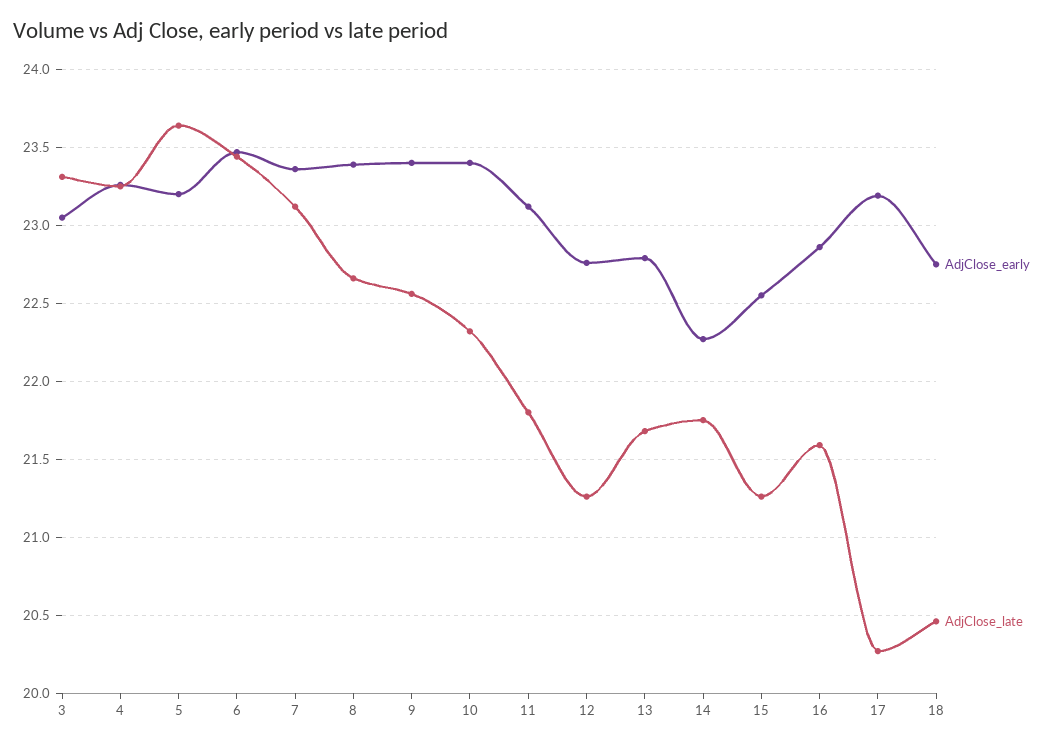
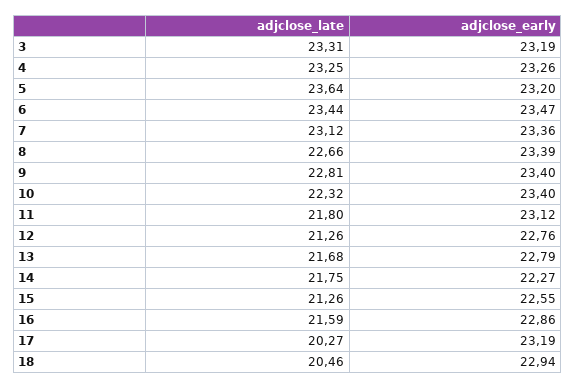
AdjClose_early, 3: 23.05 -> 23.19
AdjClose_late, 9: 22.55 -> 22.81
AdjClose_early, 18: 22.75 -> 22.94

